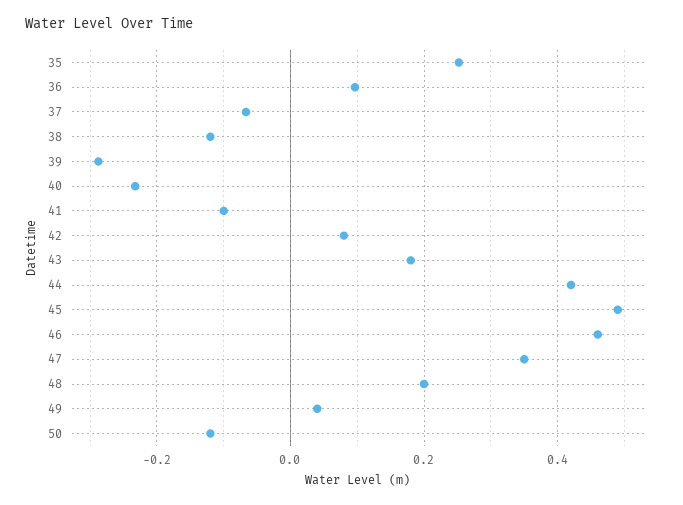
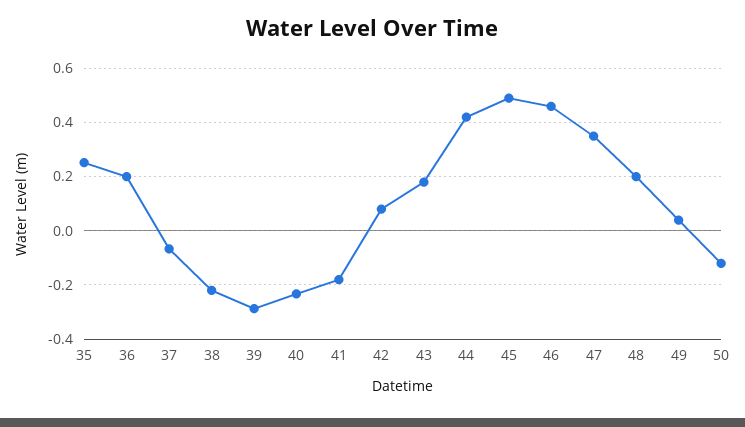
36: 0.1 -> 0.2
38: -0.12 -> -0.225
41: -0.1 -> -0.175

